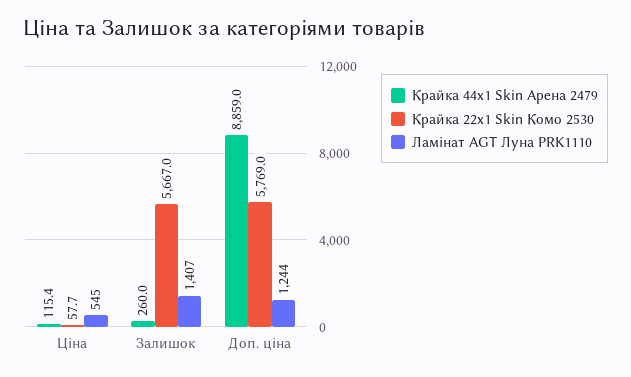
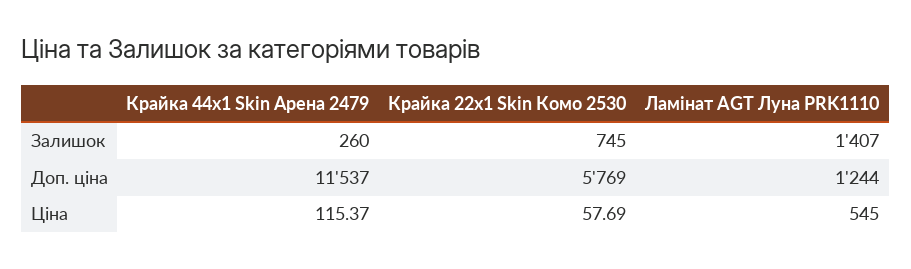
Крайка 22x1 Skin Комо 2530, Залишок: 5667 -> 745
Крайка 44x1 Skin Арена 2479, Доп. ціна: 8859 -> 11537

